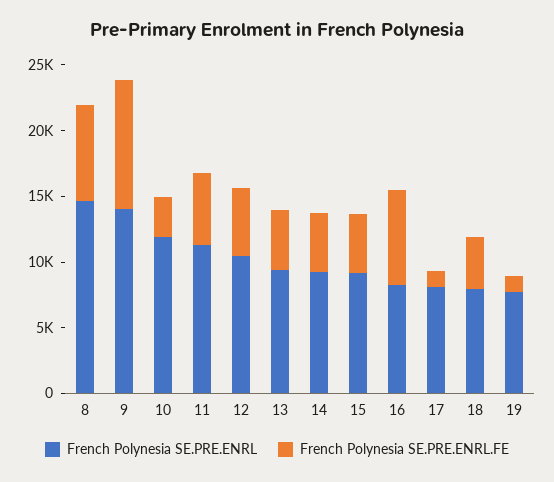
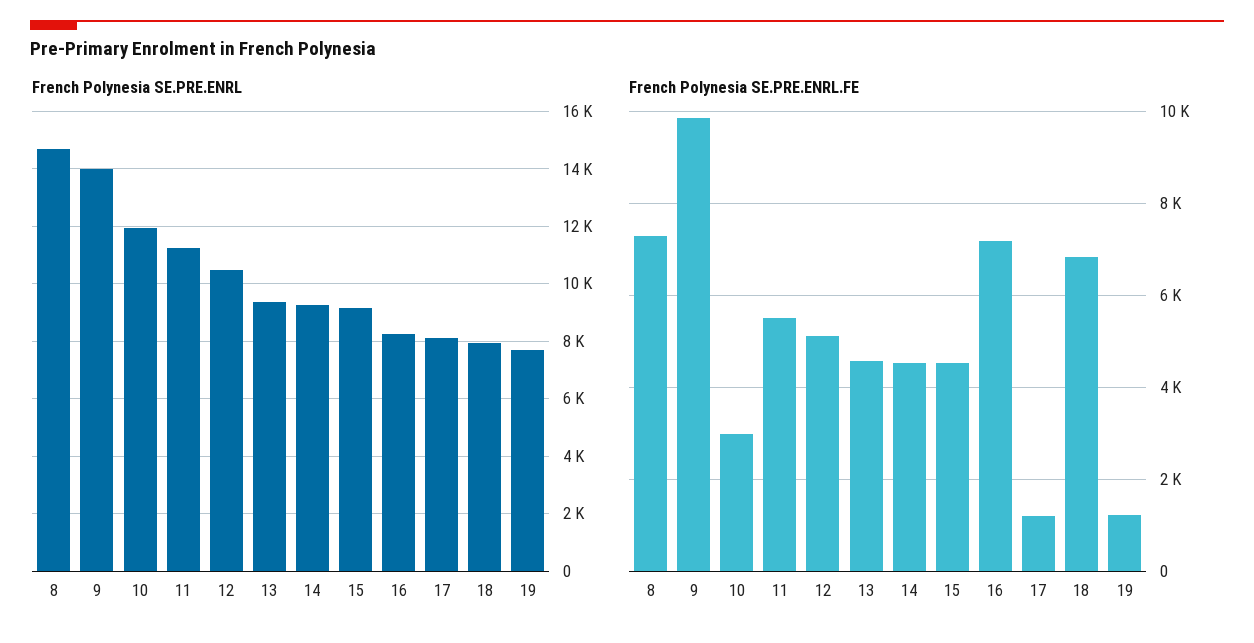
French Polynesia SE.PRE.ENRL.FE, 18: 4000 -> 6800

